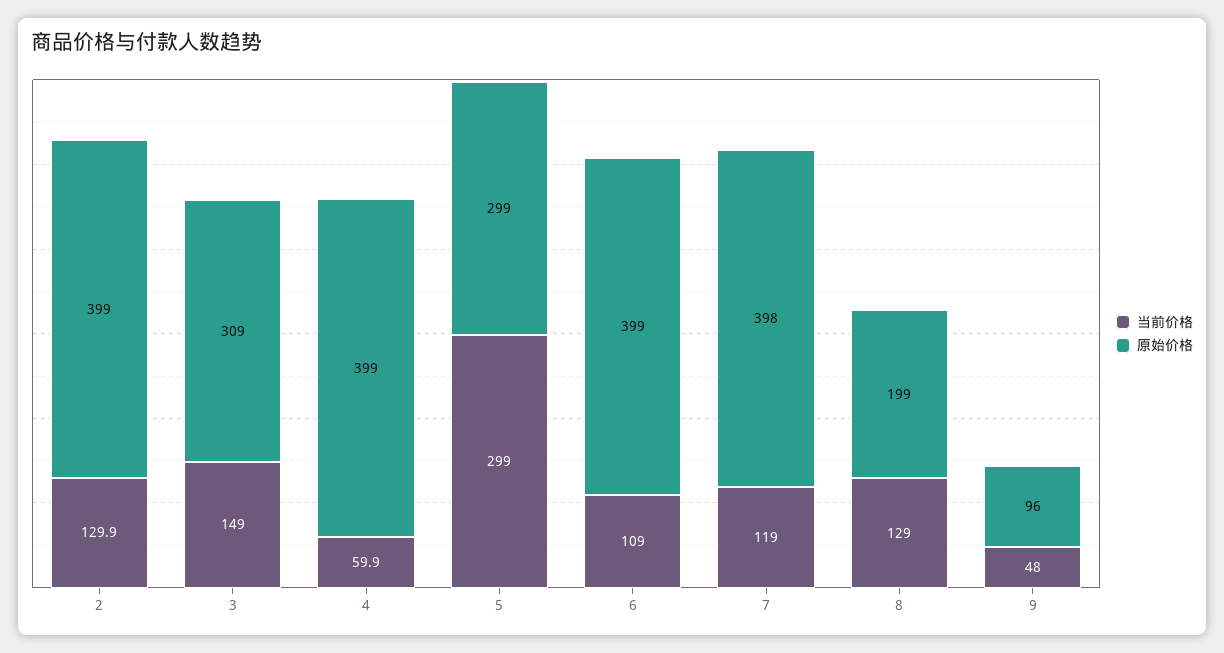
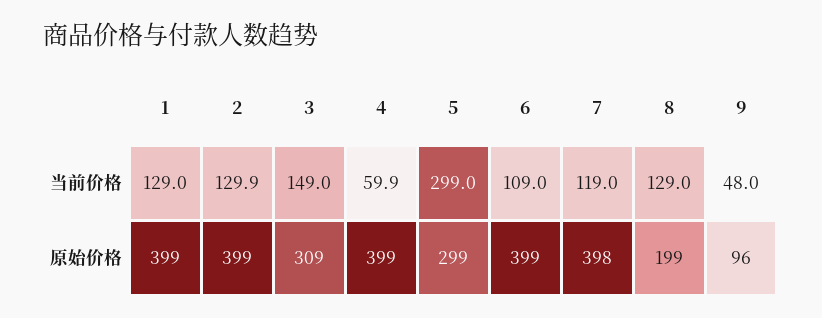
当前价格, 1: none -> 129
原始价格, 1: none -> 399

